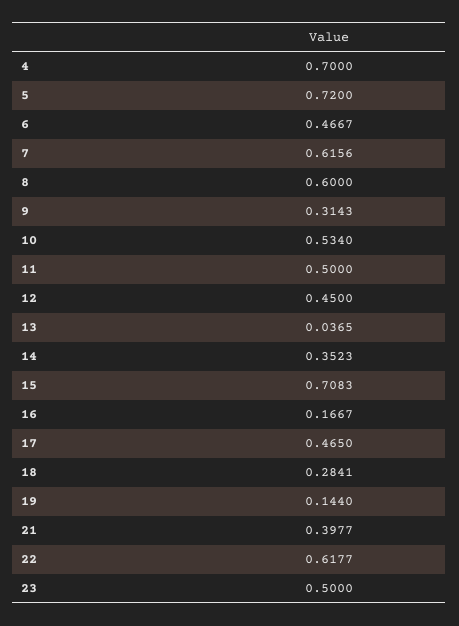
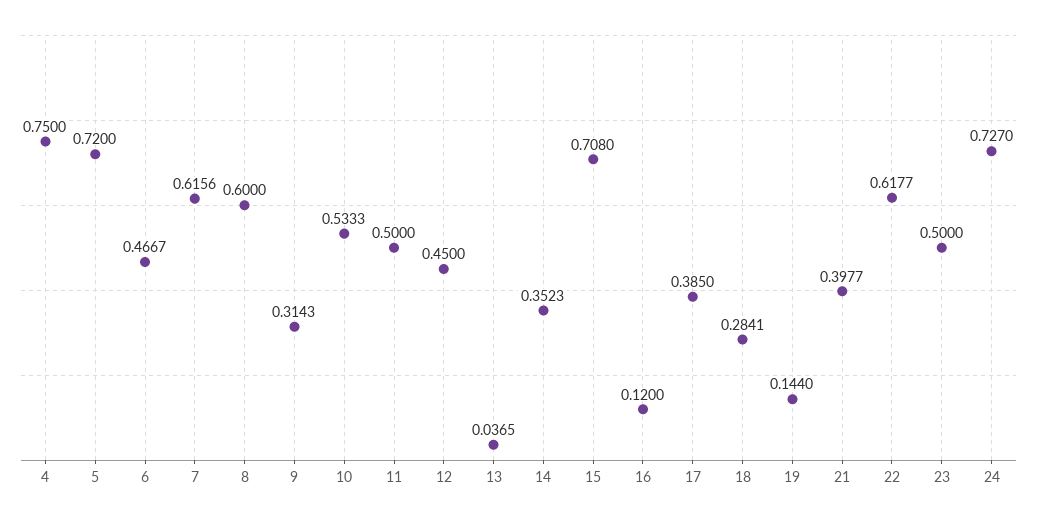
4: 0.7 -> 0.75
10: 0.534 -> 0.5333
15: 0.7083 -> 0.708
16: 0.1667 -> 0.12
17: 0.465 -> 0.385
24: none -> 0.727

